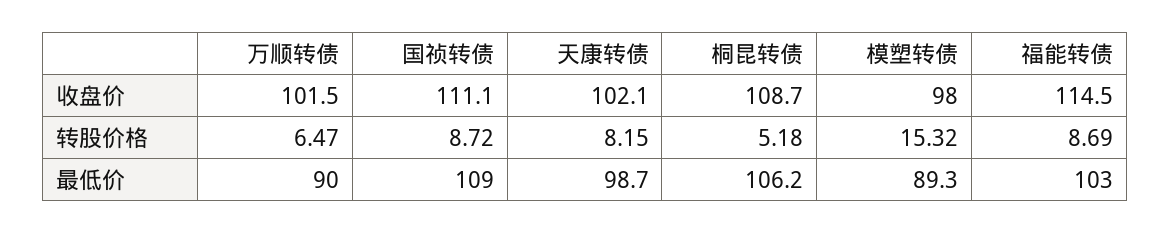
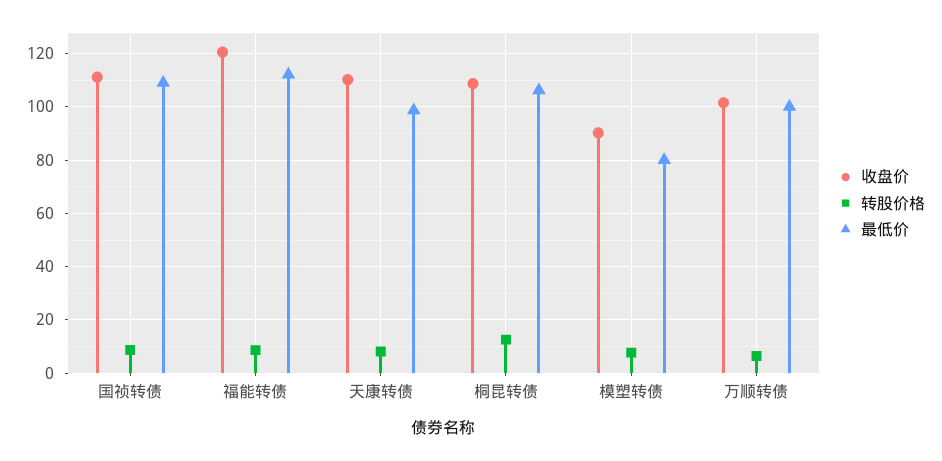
收盘价, 天康转债: 102.1 -> 110
收盘价, 模塑转债: 98 -> 90
收盘价, 福能转债: 114.5 -> 120
转股价格, 桐昆转债: 5.18 -> 12.5
转股价格, 模塑转债: 15.32 -> 7.5
最低价, 万顺转债: 90 -> 100
最低价, 模塑转债: 89.3 -> 80
最低价, 福能转债: 103 -> 112.5

